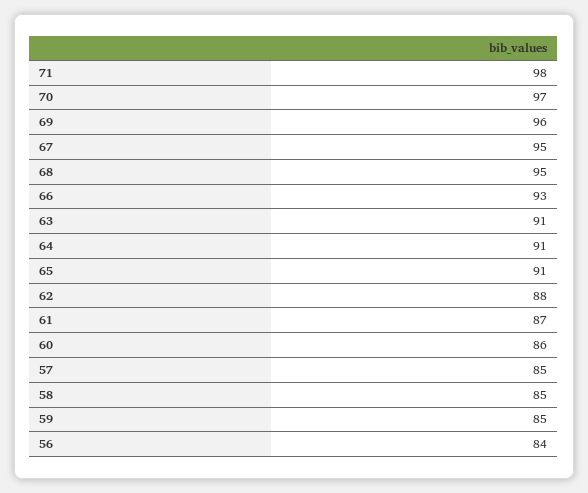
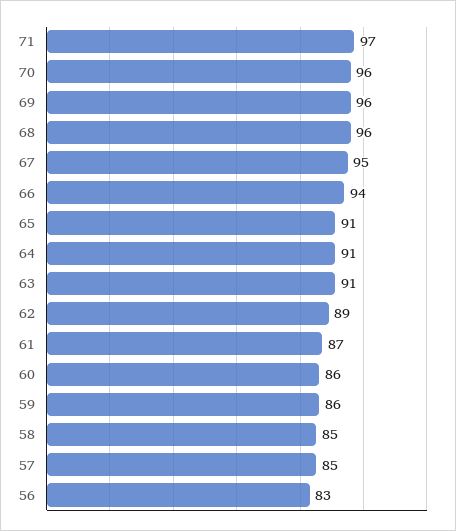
71: 98 -> 97
70: 97 -> 96
68: 95 -> 96
66: 93 -> 94
62: 88 -> 89
59: 85 -> 86
56: 84 -> 83

